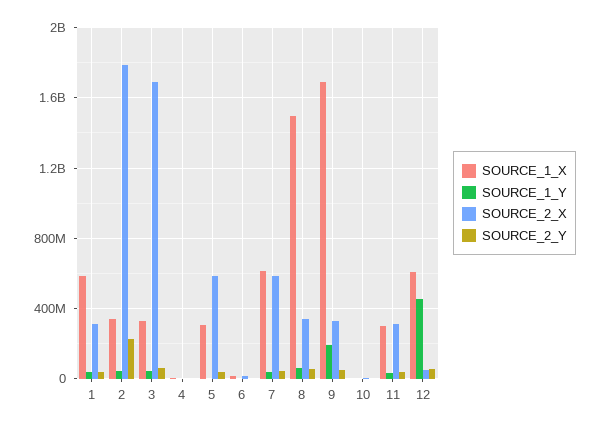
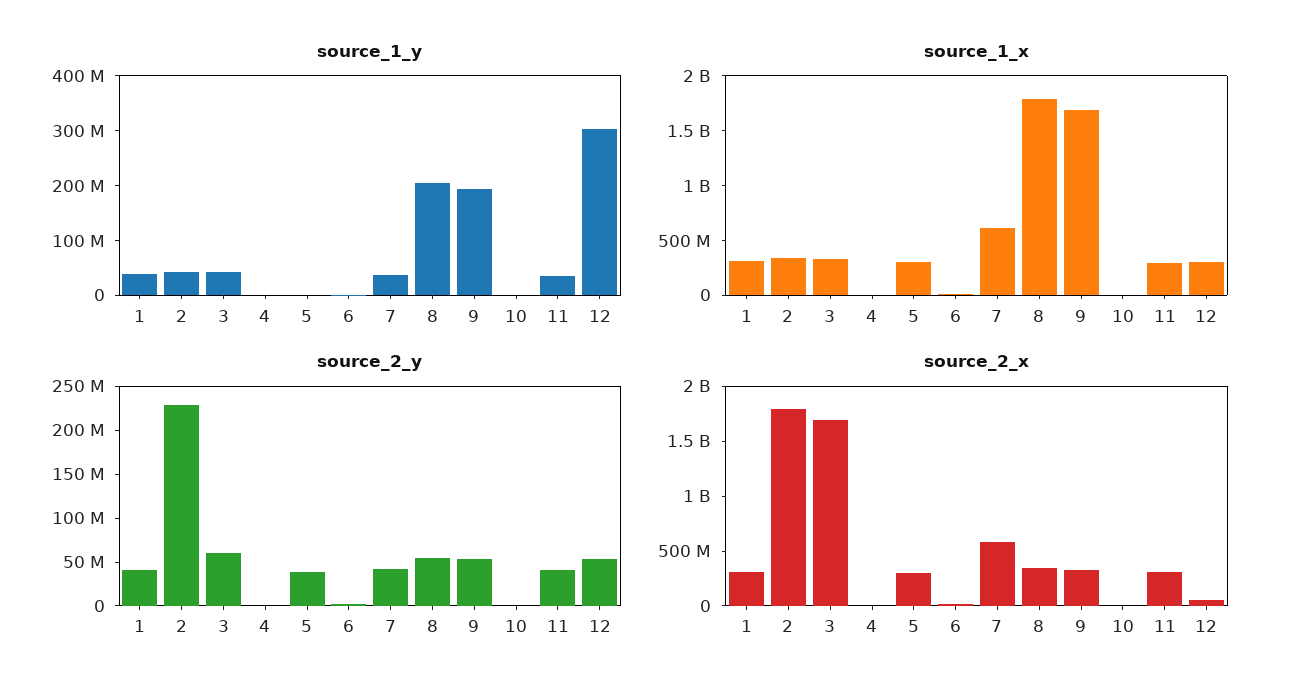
SOURCE_1_X, 1: 600000000 -> 300000000
SOURCE_2_X, 5: 600000000 -> 300000000
SOURCE_1_X, 8: 1500000000 -> 1800000000
SOURCE_1_Y, 8: 50000000 -> 200000000
SOURCE_1_X, 12: 600000000 -> 300000000
SOURCE_1_Y, 12: 450000000 -> 300000000

